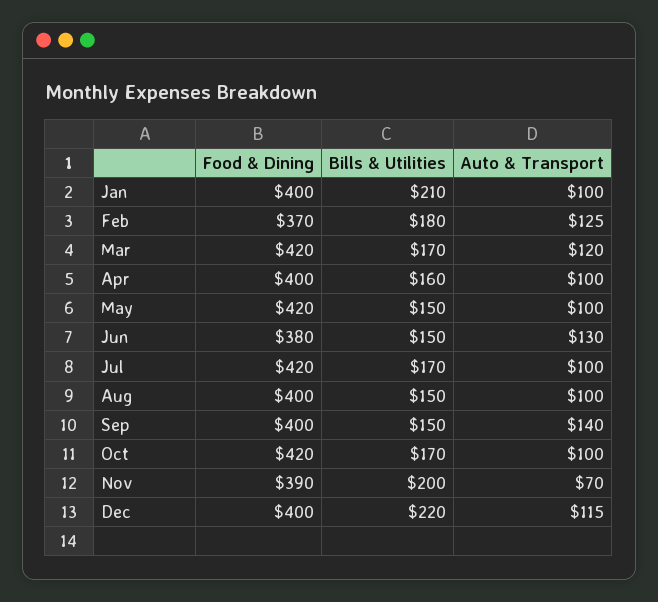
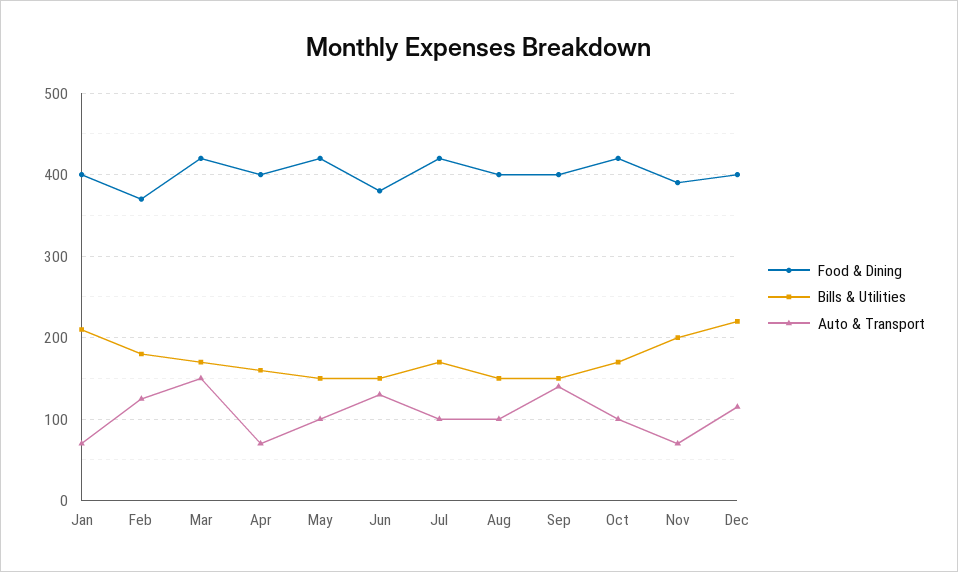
Auto & Transport, Jan: 100 -> 70
Auto & Transport, Mar: 120 -> 150
Auto & Transport, Apr: 100 -> 70

